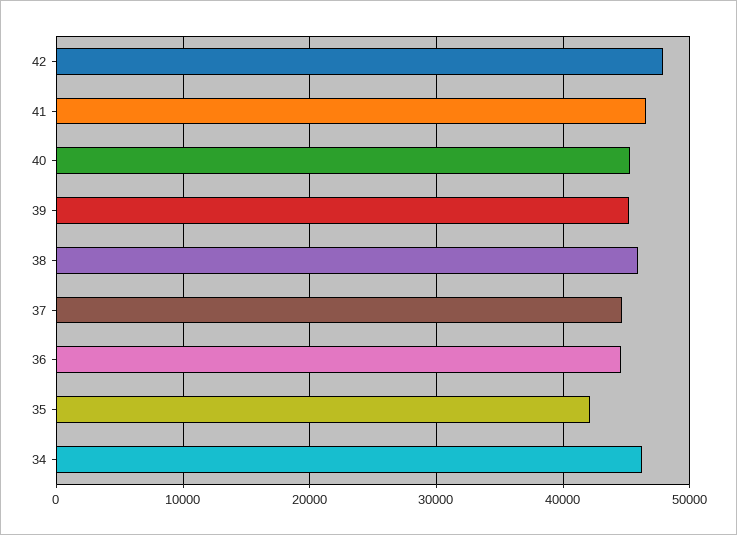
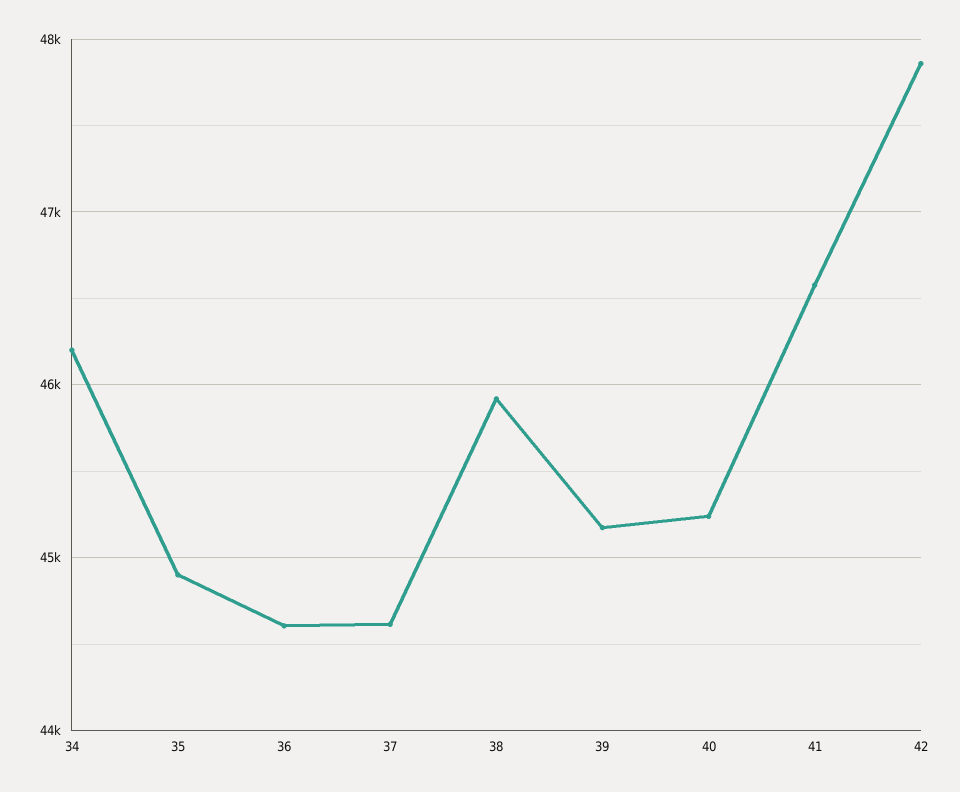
35: 42000 -> 44900

